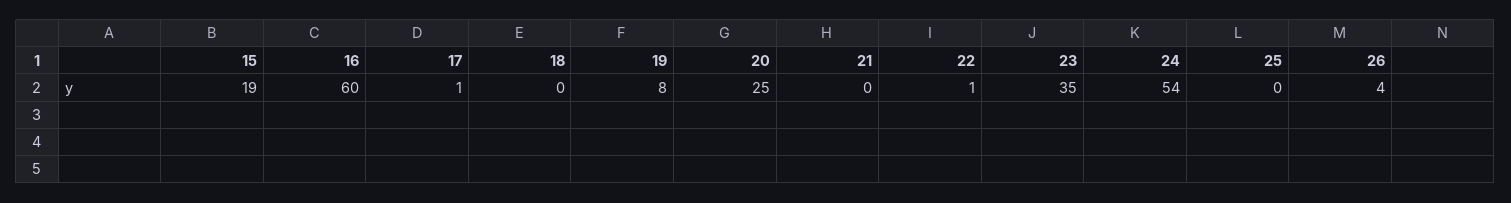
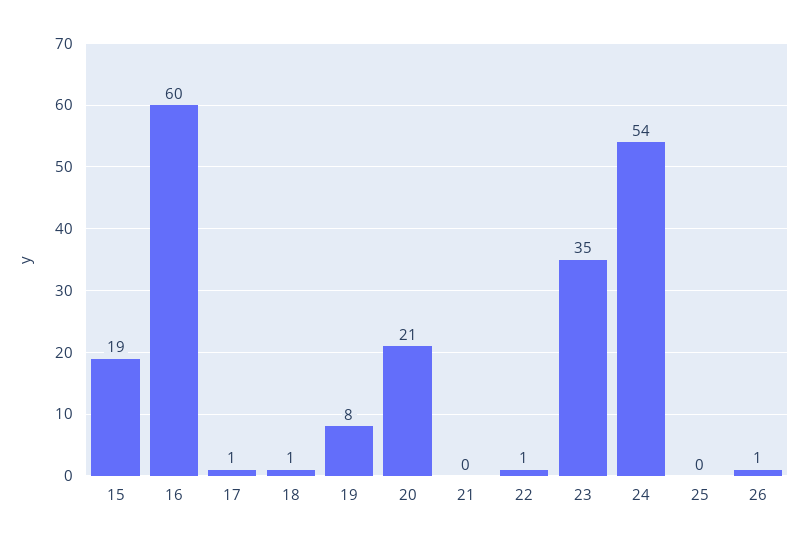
18: 0 -> 1
20: 25 -> 21
26: 4 -> 1

